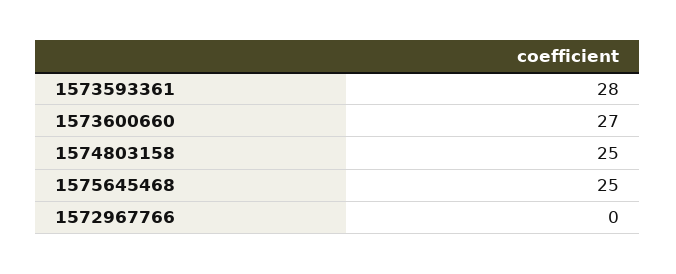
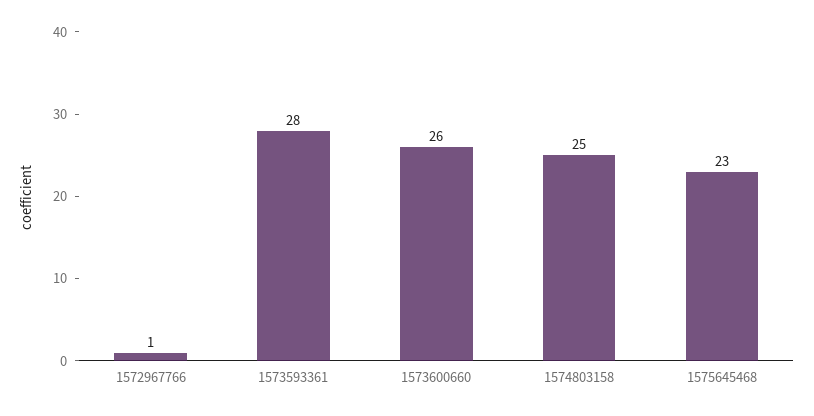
1573600660: 27 -> 26
1575645468: 25 -> 23
1572967766: 0 -> 1

